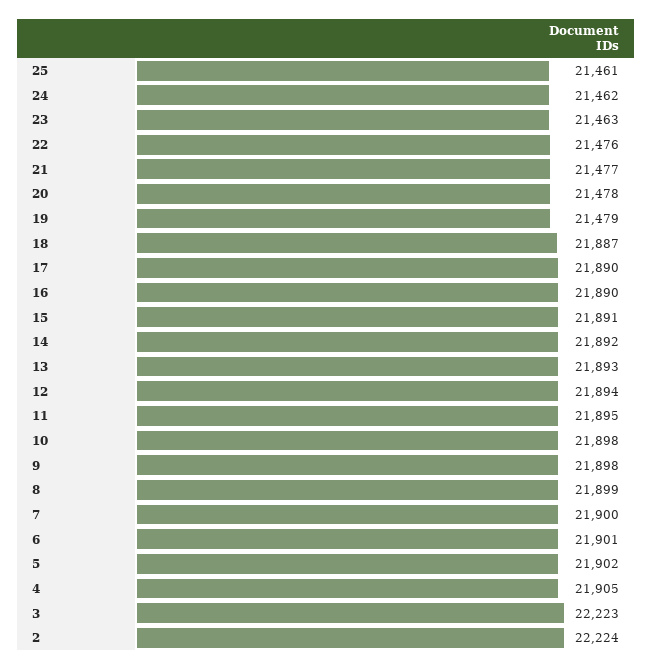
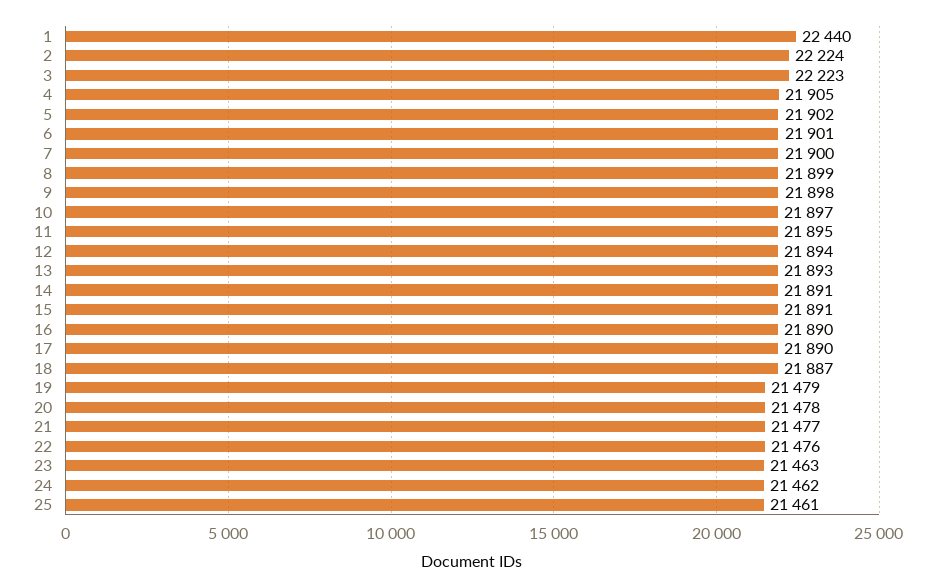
14: 21892 -> 21891
10: 21898 -> 21897
1: none -> 22440

